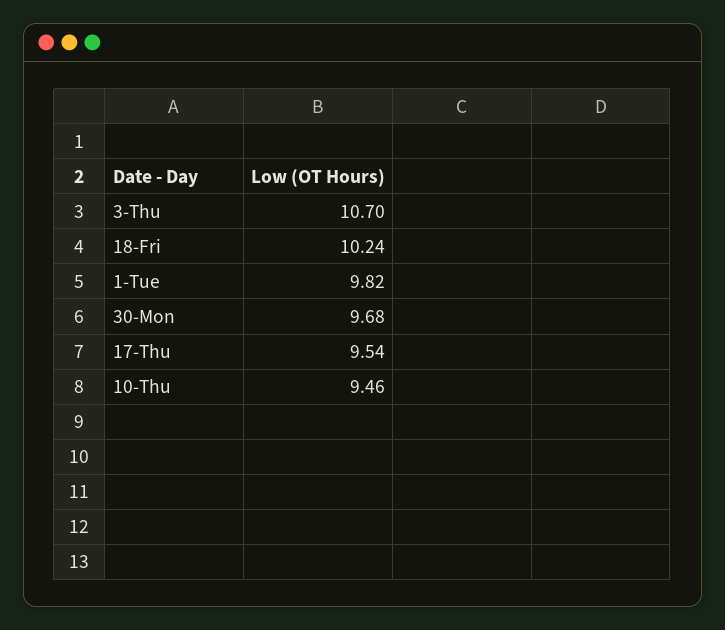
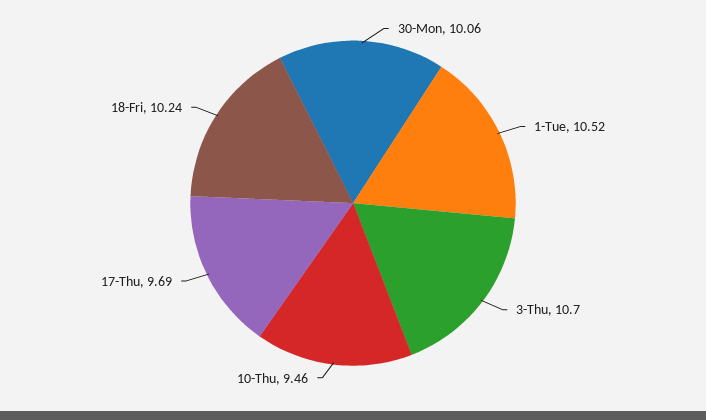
1-Tue: 9.82 -> 10.52
30-Mon: 9.68 -> 10.06
17-Thu: 9.54 -> 9.69

